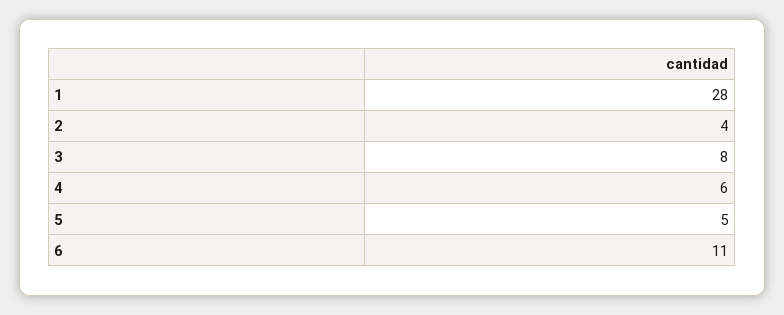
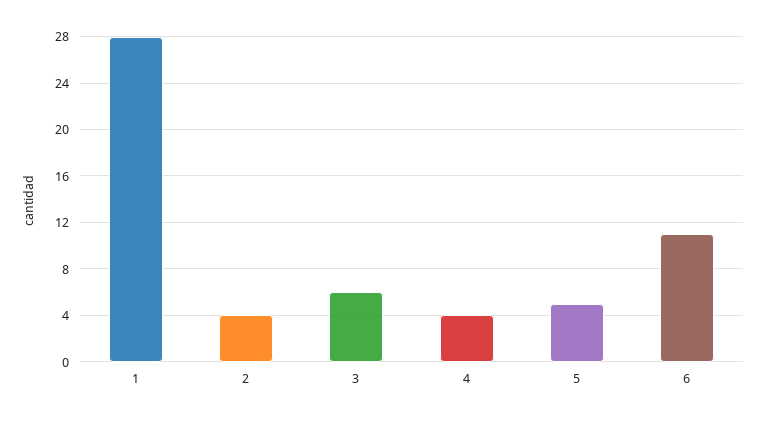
3: 8 -> 6
4: 6 -> 4

